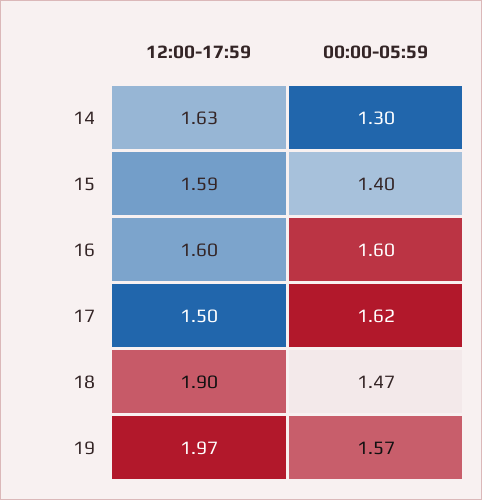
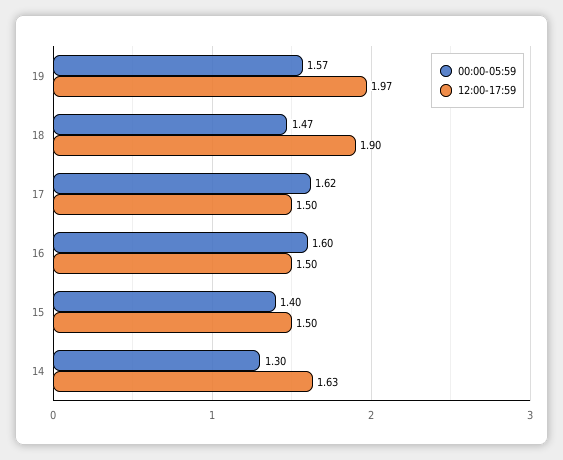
12:00-17:59, 15: 1.59 -> 1.5
12:00-17:59, 16: 1.6 -> 1.5

